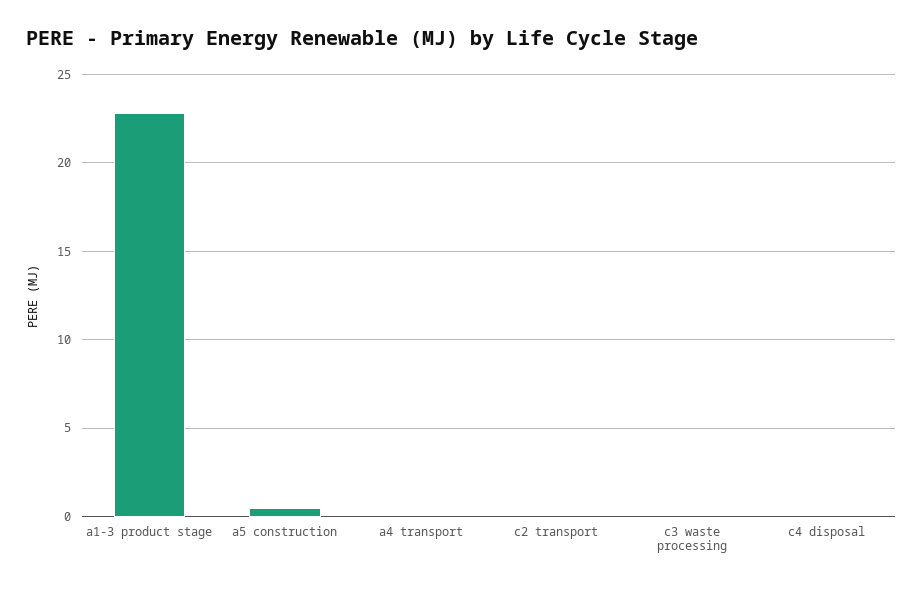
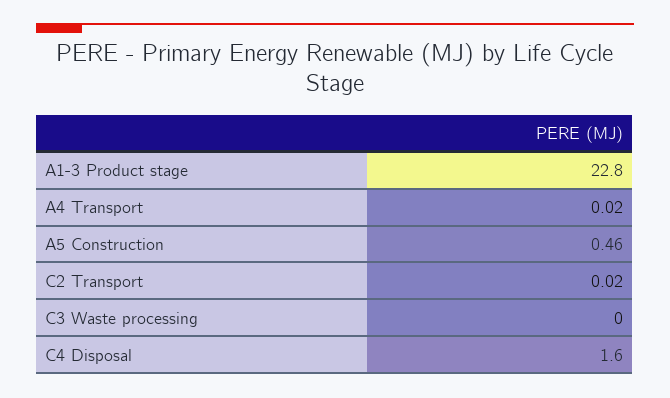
c4 disposal: 0 -> 1.6

